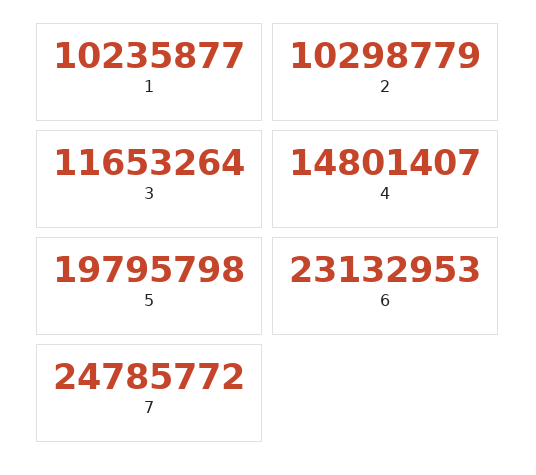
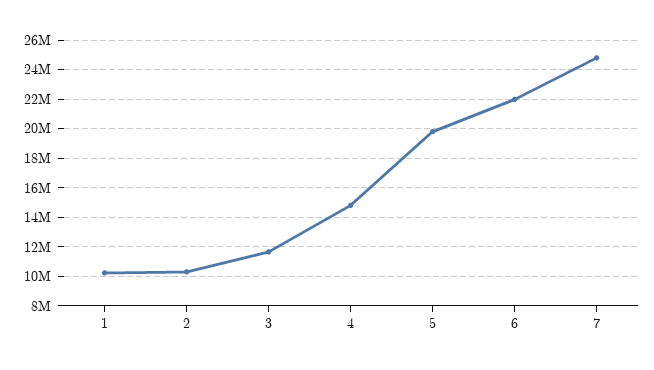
6: 23132953 -> 22000000

